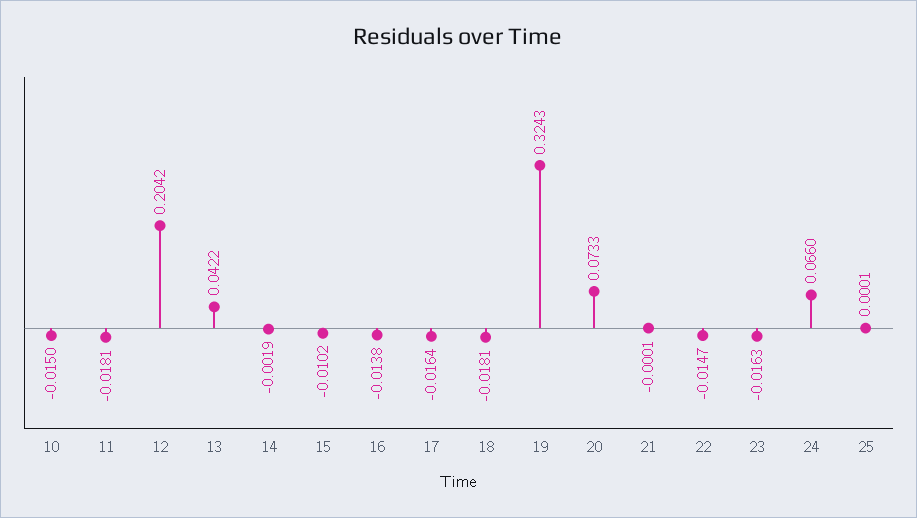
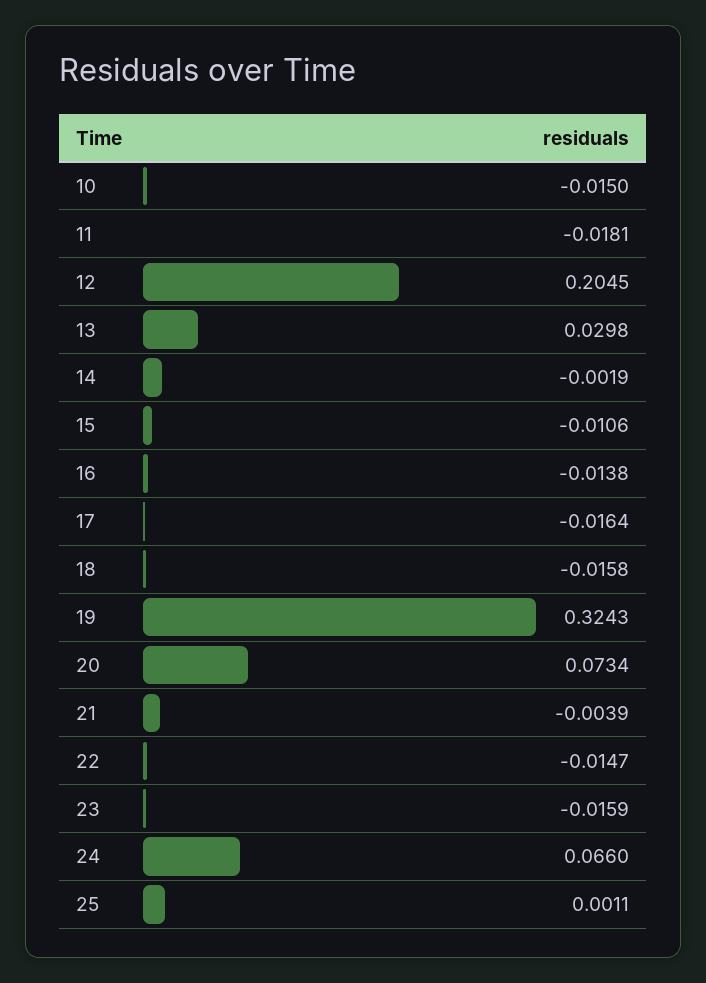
12: 0.2042 -> 0.2045
13: 0.0422 -> 0.0298
15: -0.0102 -> -0.0106
18: -0.0181 -> -0.0158
20: 0.0733 -> 0.0734
21: -0.0001 -> -0.0039
23: -0.0163 -> -0.0159
25: 0.0001 -> 0.0011

